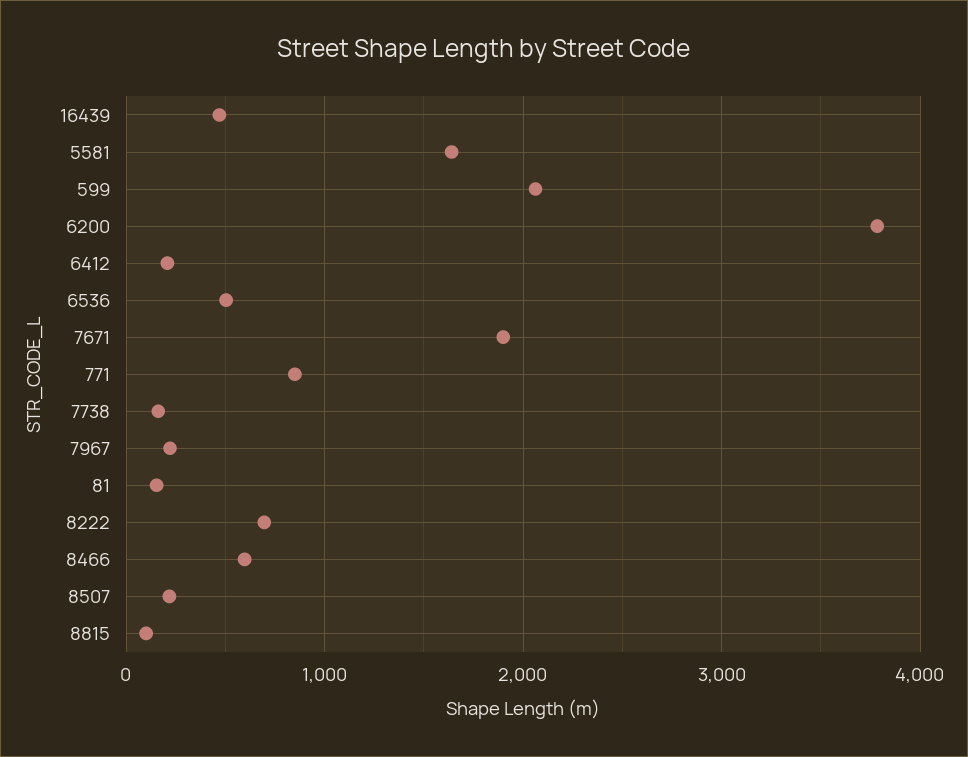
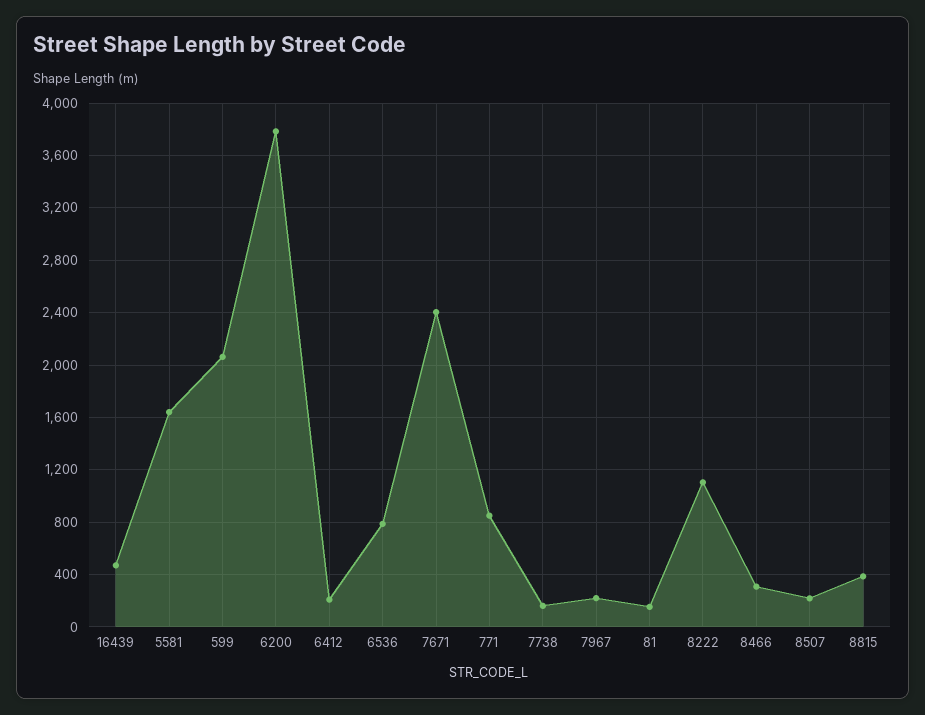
6536: 500 -> 800
7671: 1900 -> 2400
8222: 700 -> 1100
8466: 600 -> 300
8815: 100 -> 400

